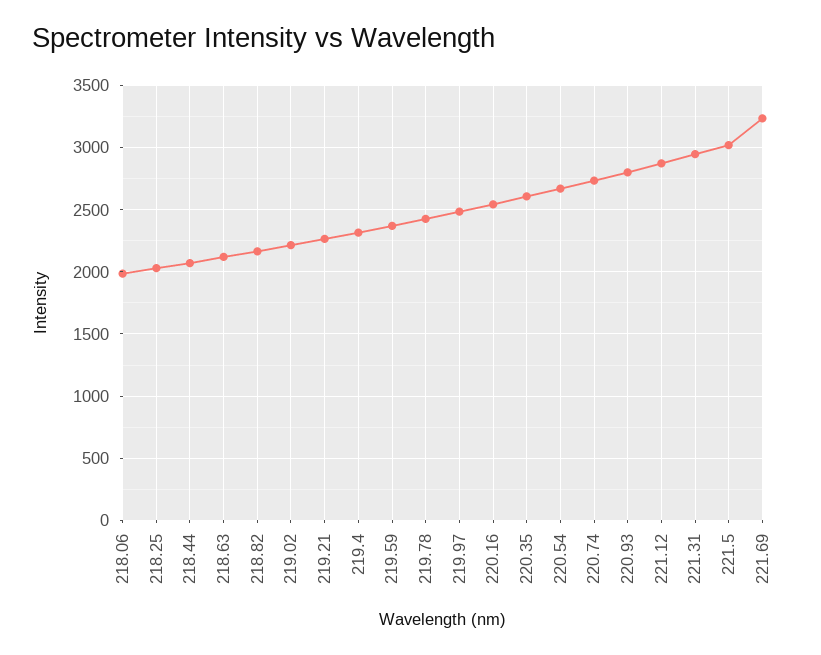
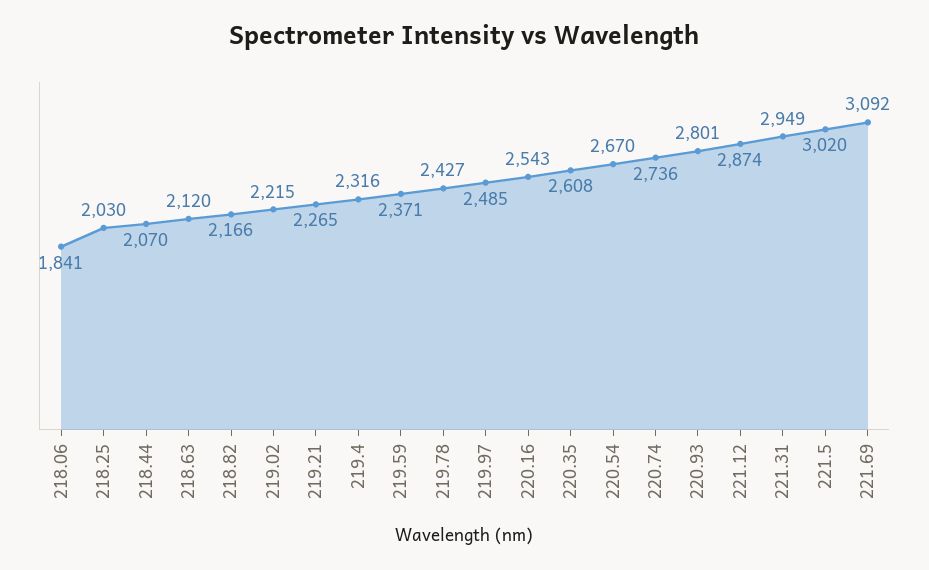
218.06: 2000 -> 1841
221.69: 3250 -> 3092

